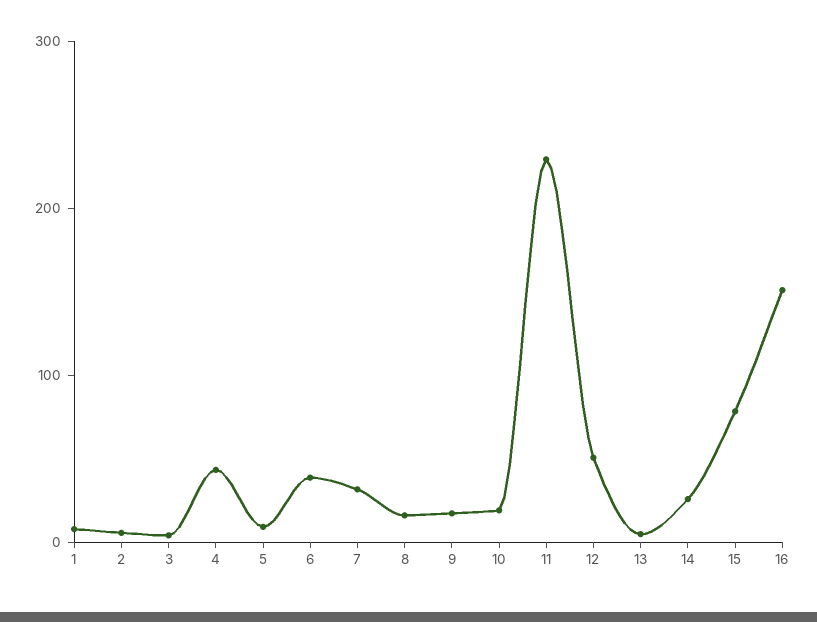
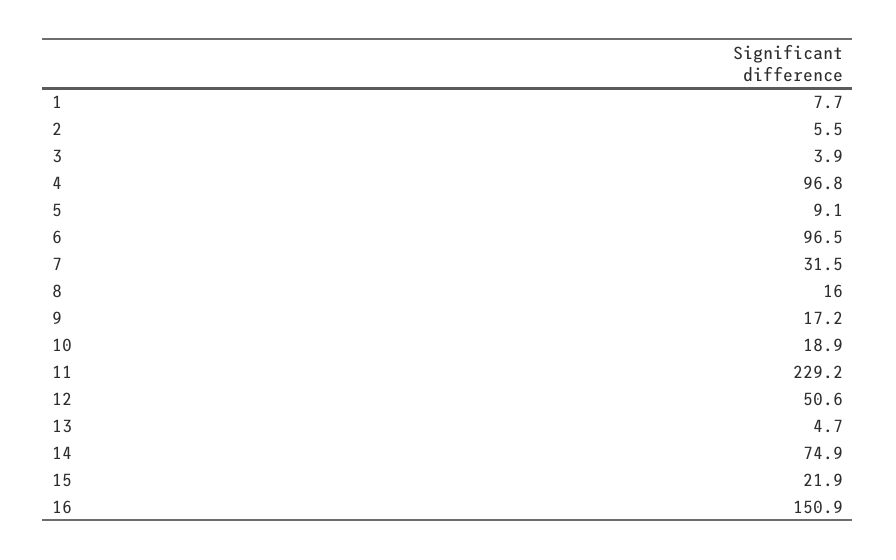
4: 40 -> 96.8
6: 40 -> 96.5
14: 20 -> 74.9
15: 80 -> 21.9

